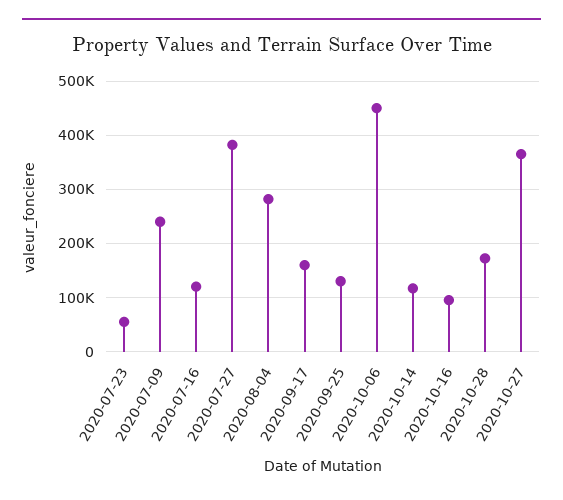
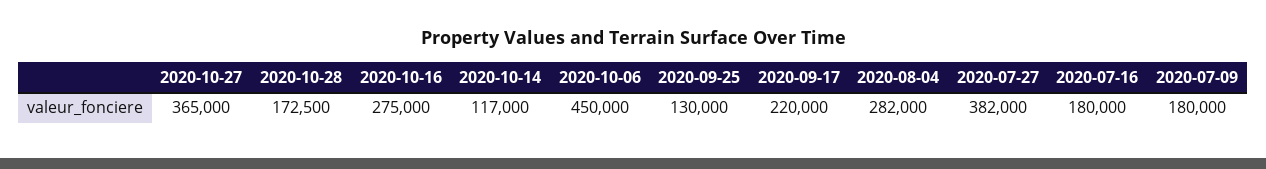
2020-07-23: 60000 -> none
2020-07-09: 240000 -> 180000
2020-07-16: 120000 -> 180000
2020-09-17: 160000 -> 220000
2020-10-16: 100000 -> 275000

